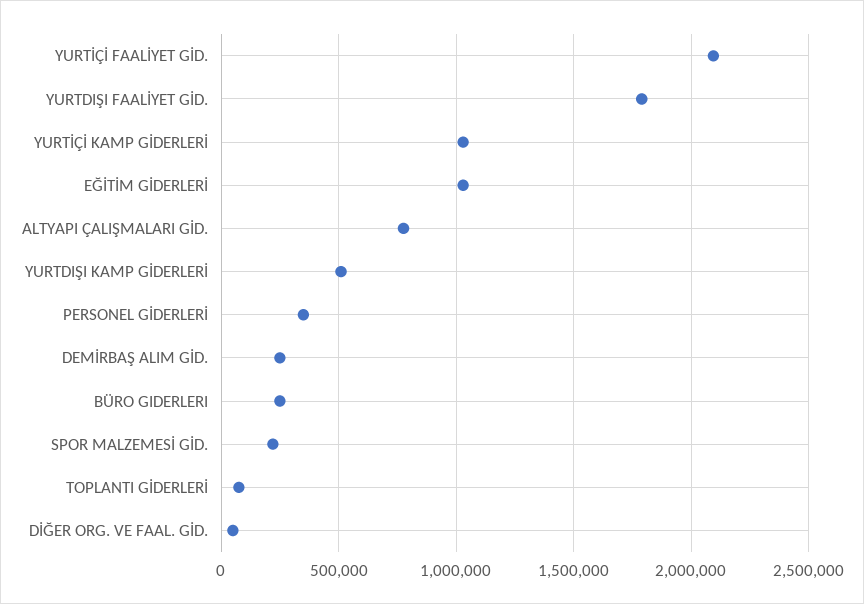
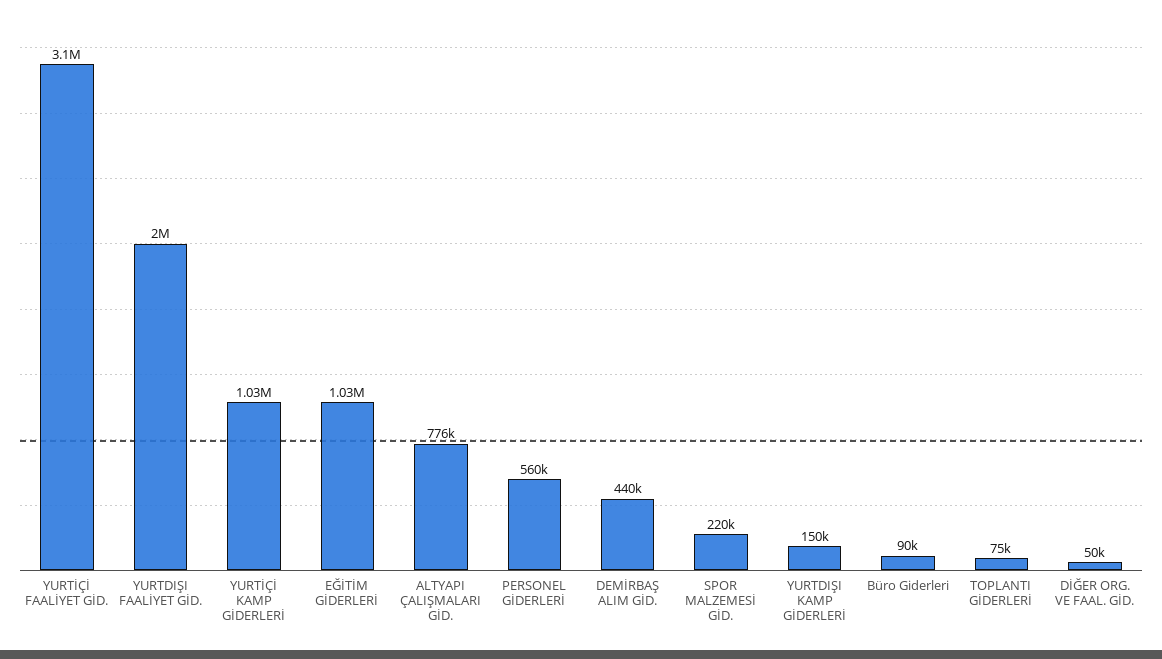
YURTİÇİ FAALİYET GİD.: 2100000 -> 3100000
YURTDIŞI FAALİYET GİD.: 1800000 -> 2000000
YURTDIŞI KAMP GİDERLERİ: 500000 -> 150000
PERSONEL GİDERLERİ: 350000 -> 560000
DEMİRBAŞ ALIM GİD.: 250000 -> 440000
BÜRO GIDERLERI: 250000 -> 90000

